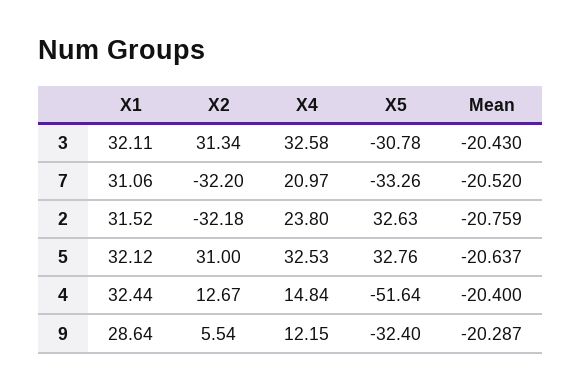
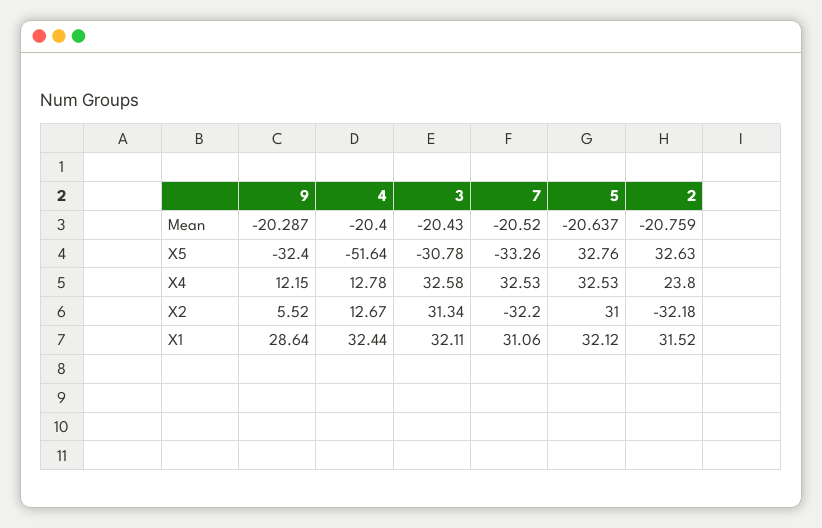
X4, 7: 20.97 -> 32.53
X4, 4: 14.84 -> 12.78
X2, 9: 5.54 -> 5.52

